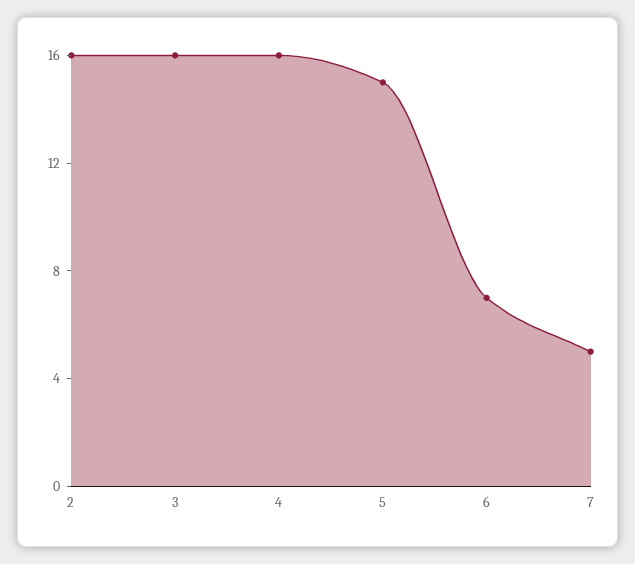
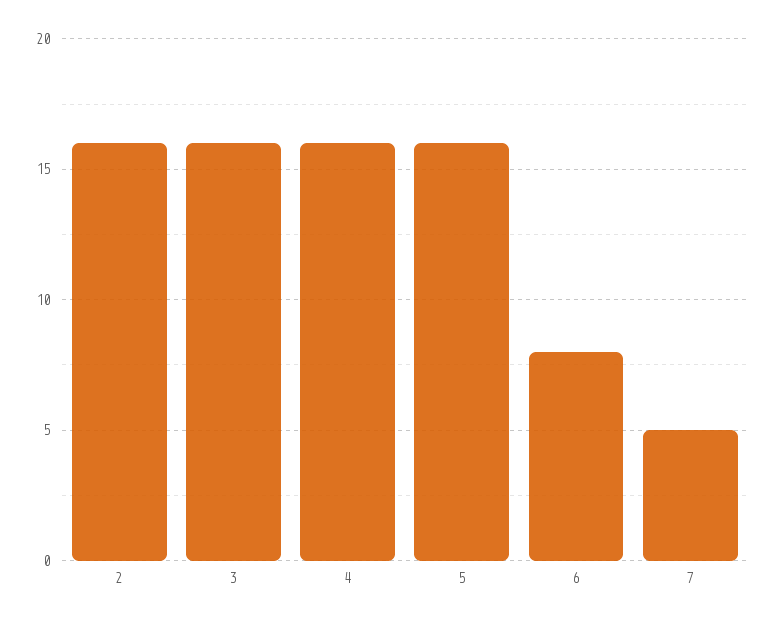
5: 15 -> 16
6: 7 -> 8

